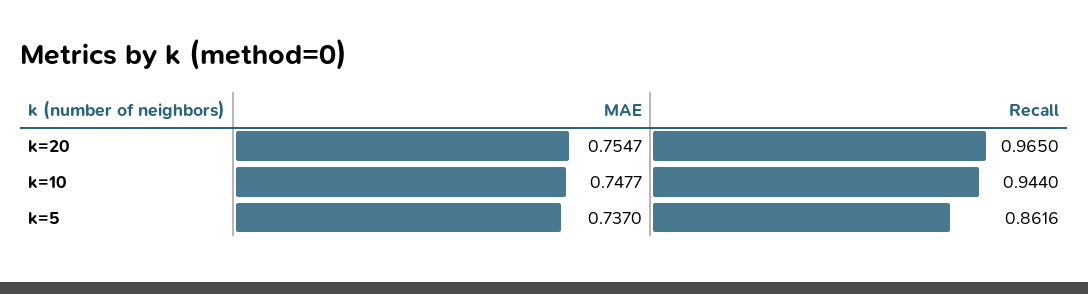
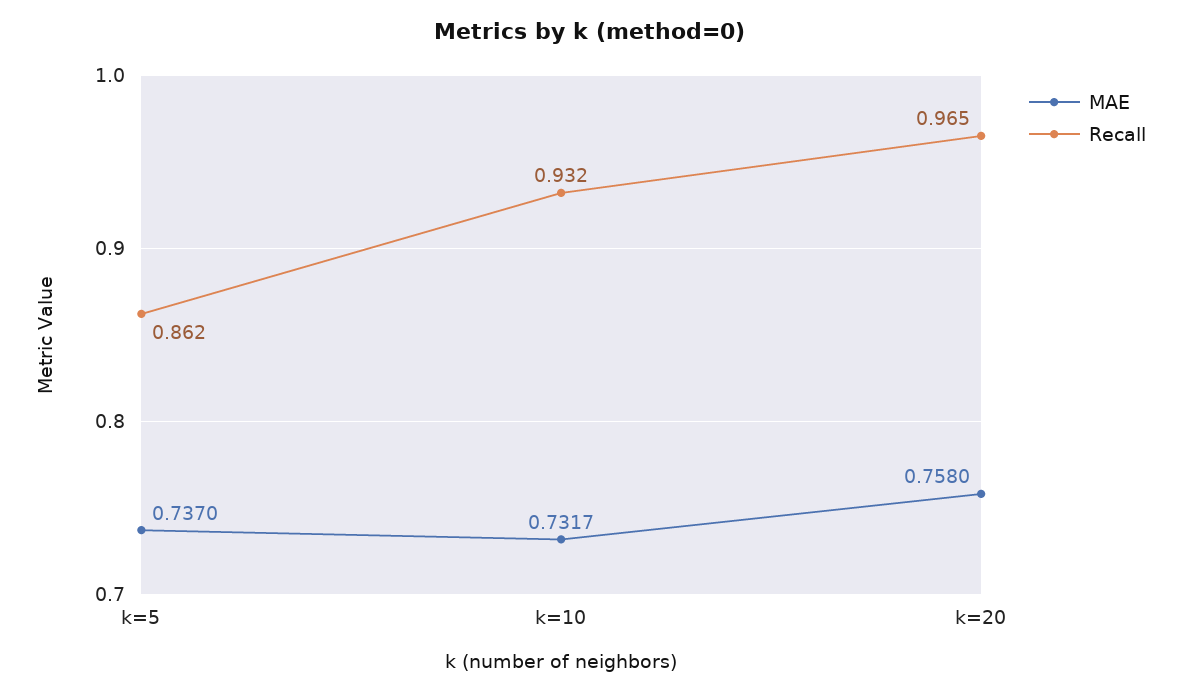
MAE, k=20: 0.7547 -> 0.758
MAE, k=10: 0.7477 -> 0.7317
Recall, k=10: 0.944 -> 0.932

